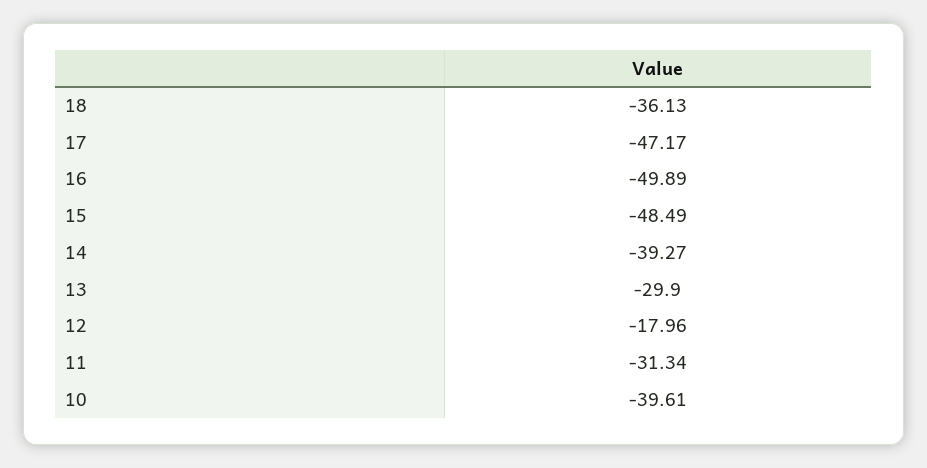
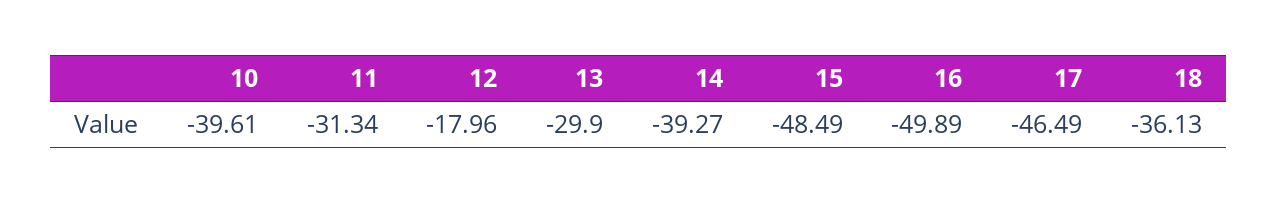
17: -47.17 -> -46.49

